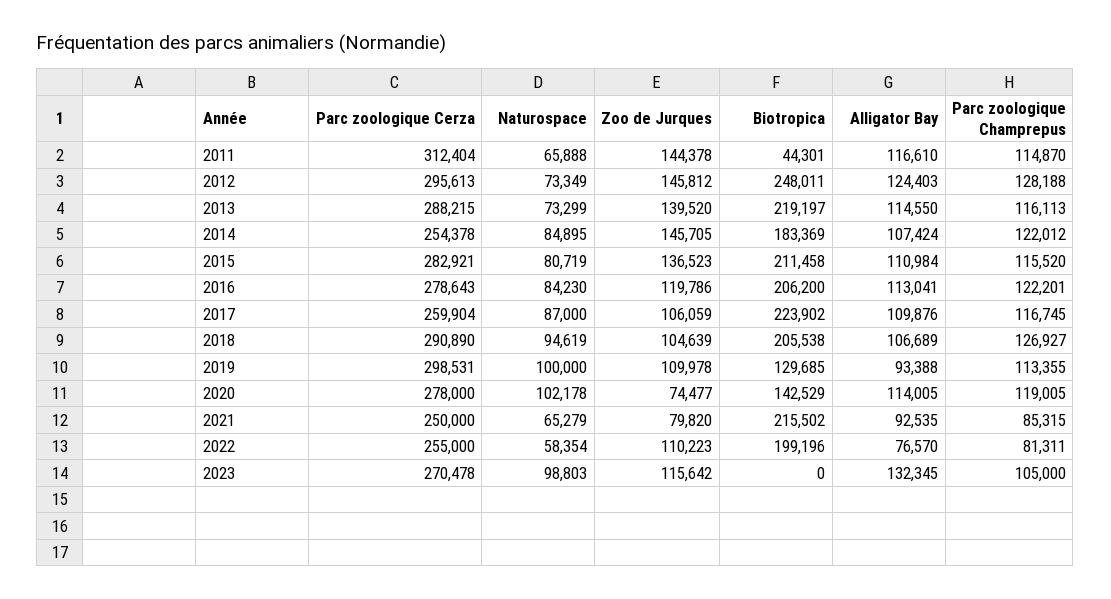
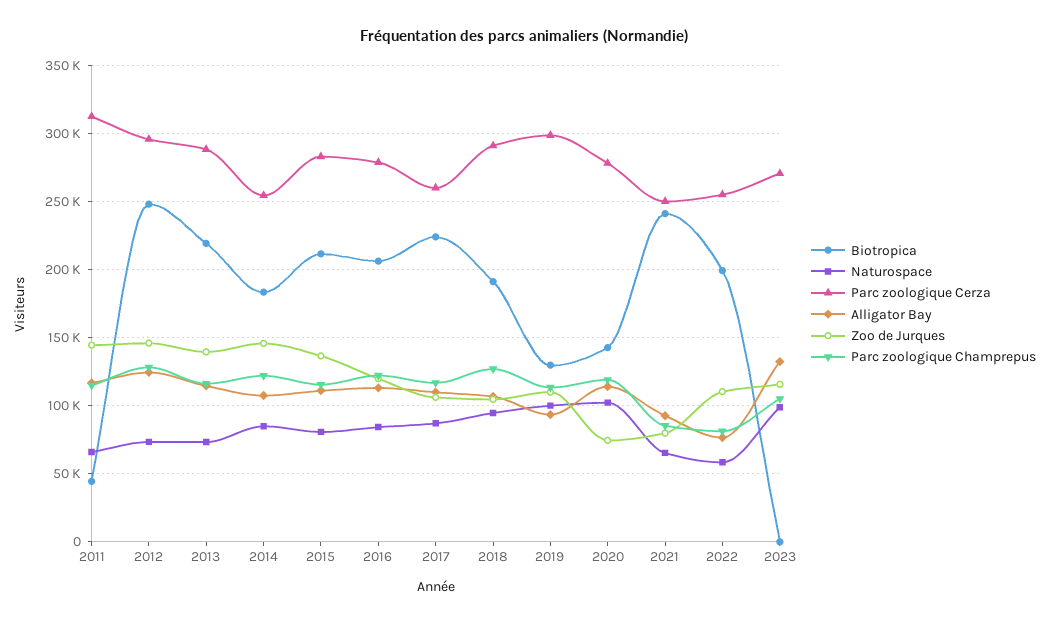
Biotropica, 2018: 205538 -> 190000
Biotropica, 2021: 215502 -> 240000

